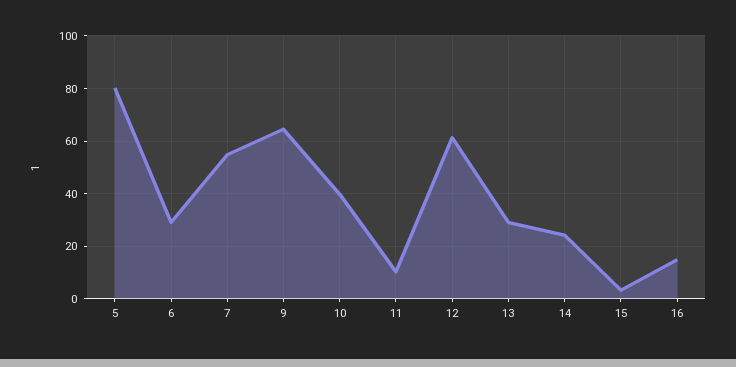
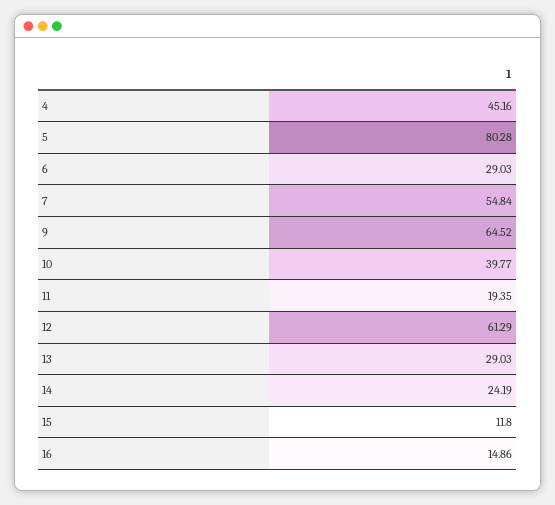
11: 10 -> 19.35
15: 2.5 -> 11.8
4: none -> 45.16

